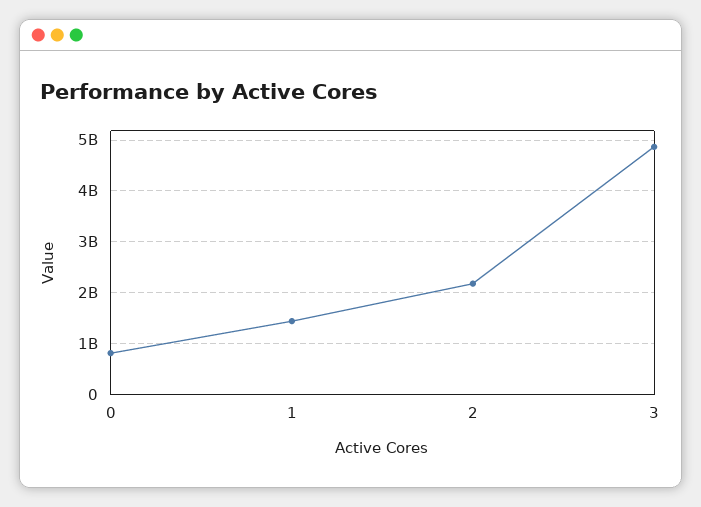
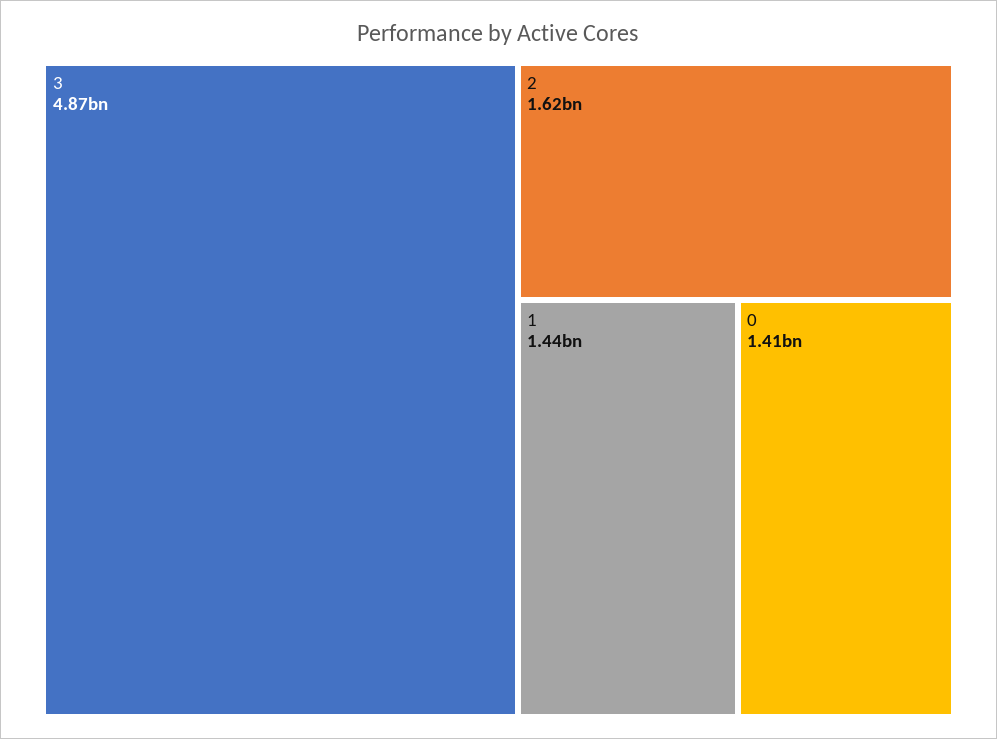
0: 800000000 -> 1410000000
2: 2200000000 -> 1620000000

